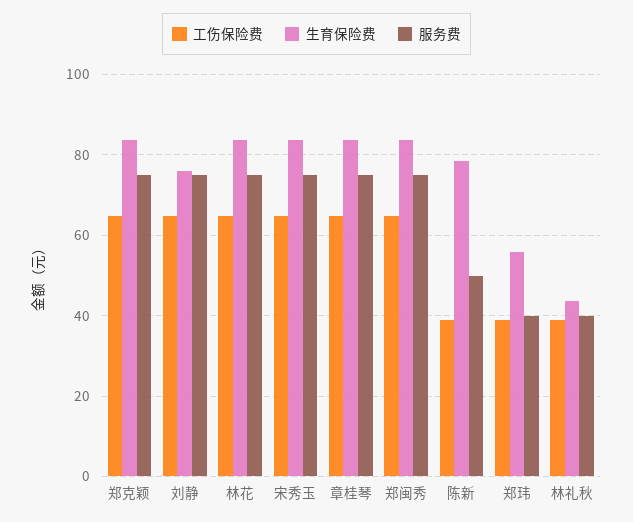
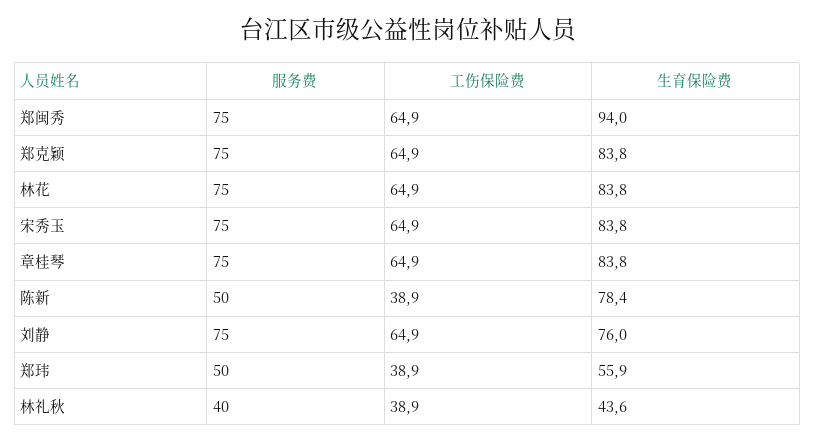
生育保险费, 郑闽秀: 84 -> 94
服务费, 郑玮: 40 -> 50

